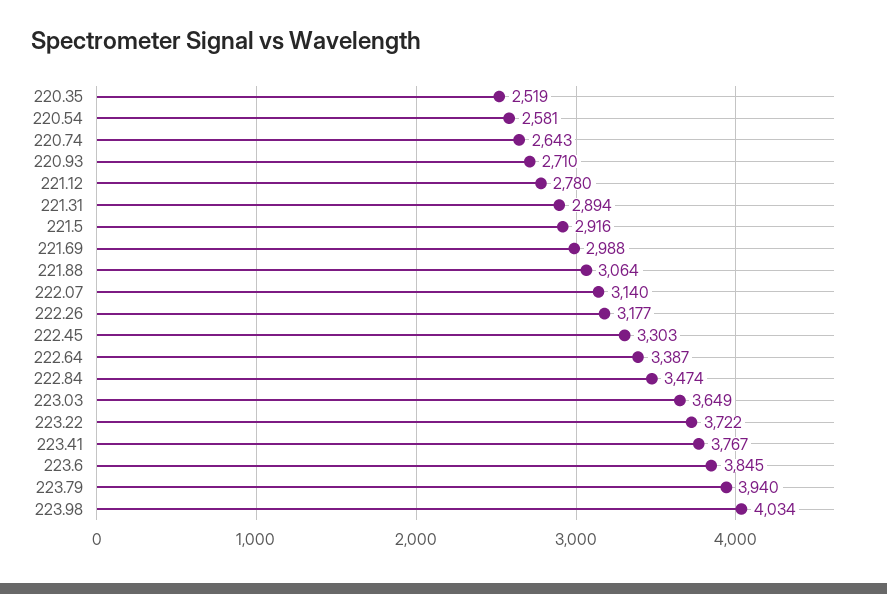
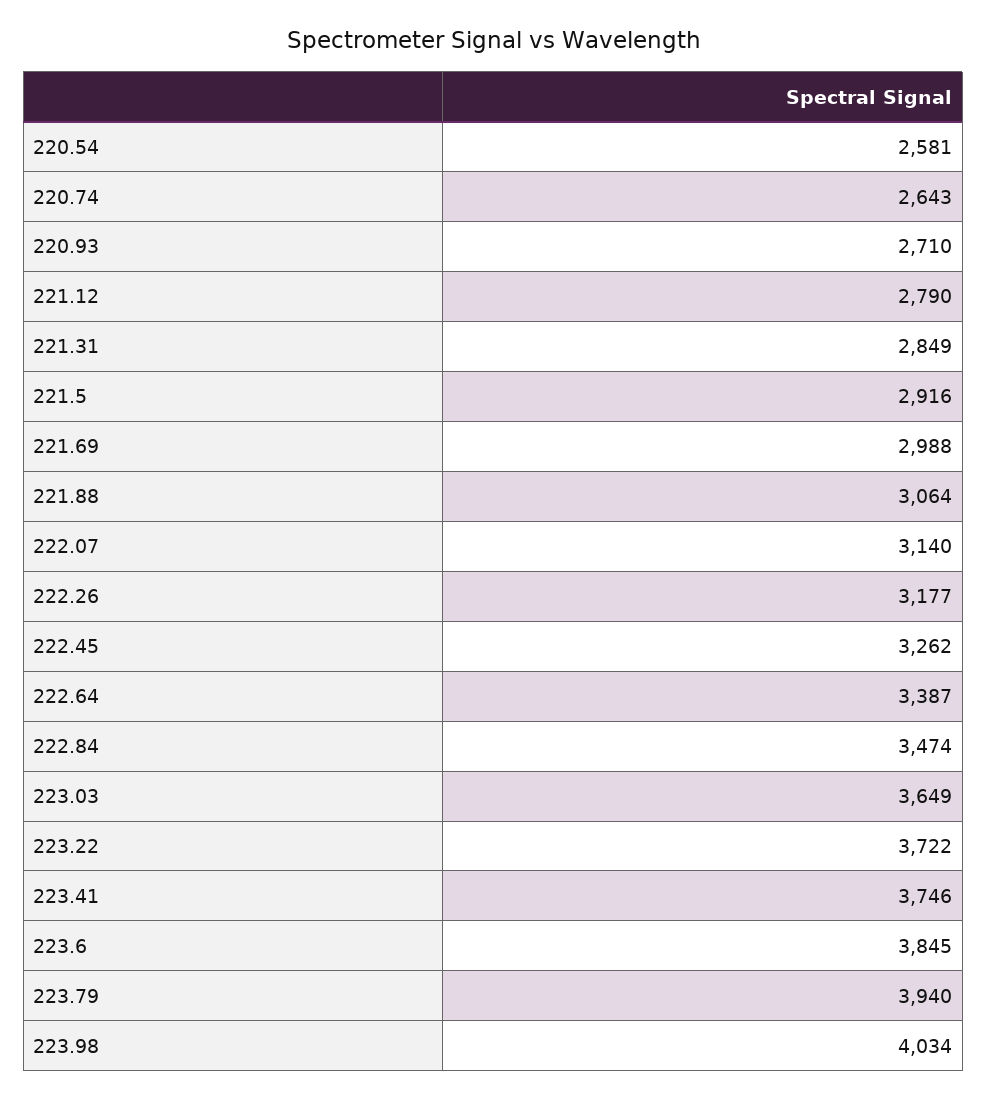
220.35: 2519 -> none
221.12: 2780 -> 2790
221.31: 2894 -> 2849
222.45: 3303 -> 3262
223.41: 3767 -> 3746

